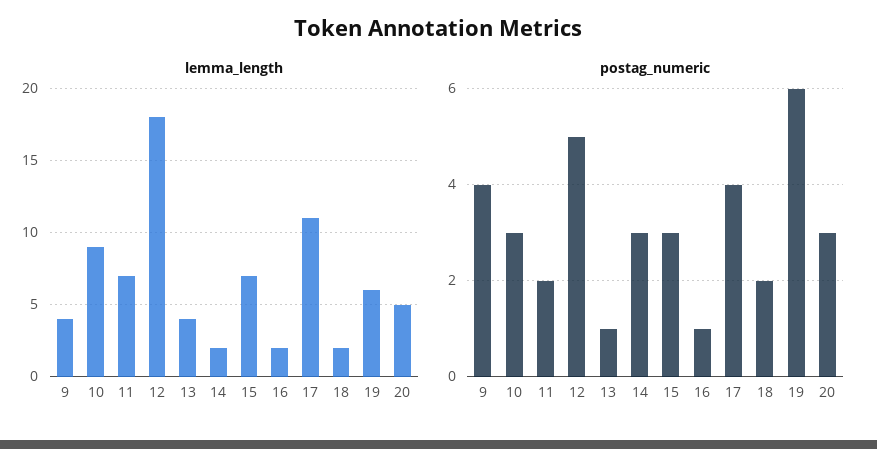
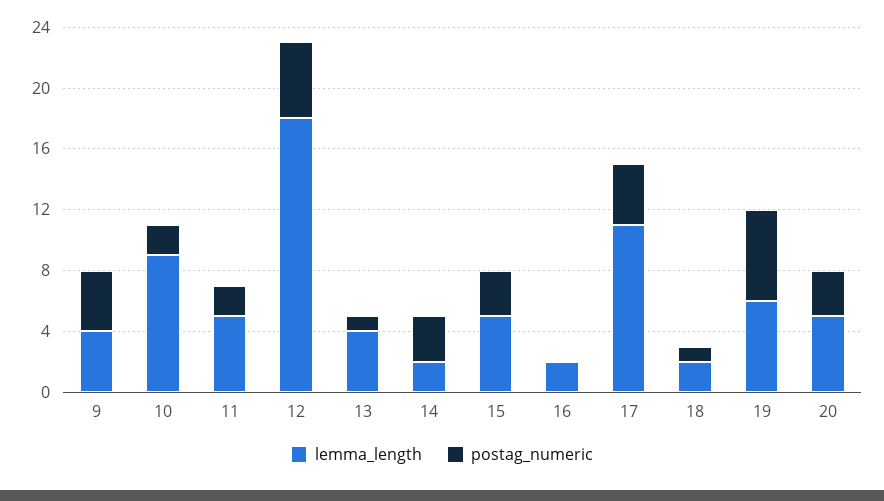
lemma_length, 11: 7 -> 5
lemma_length, 15: 7 -> 5
postag_numeric, 10: 3 -> 2
postag_numeric, 16: 1 -> 0
postag_numeric, 18: 2 -> 1

